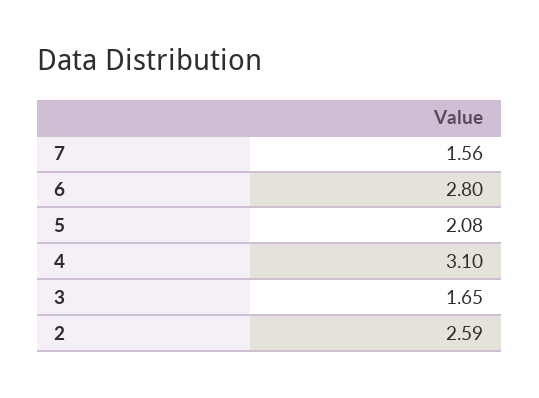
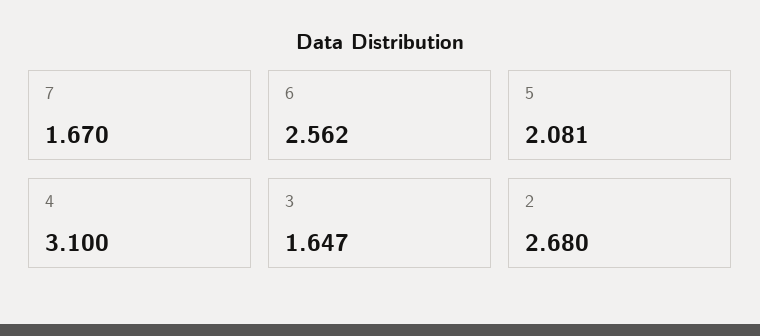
7: 1.56 -> 1.67
6: 2.8 -> 2.562
2: 2.59 -> 2.68

